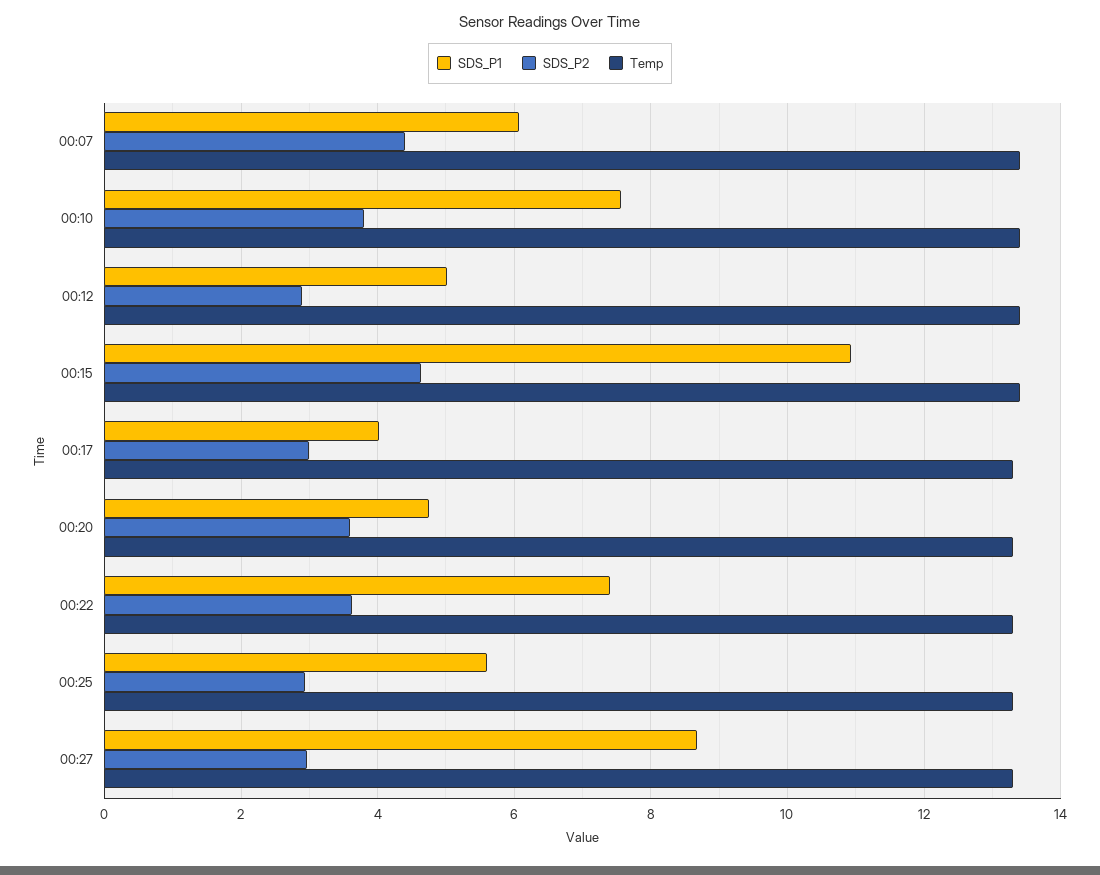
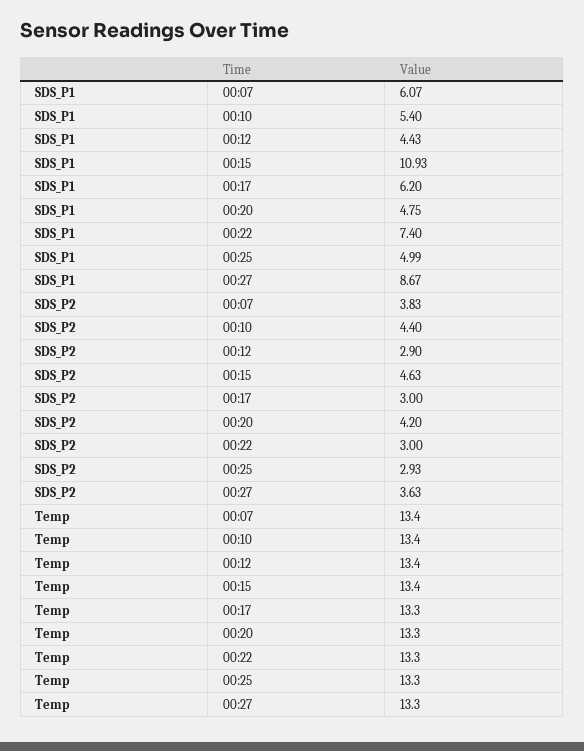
SDS_P2, 00:07: 4.4 -> 3.83
SDS_P1, 00:10: 7.6 -> 5.4
SDS_P2, 00:10: 3.8 -> 4.4
SDS_P1, 00:12: 5 -> 4.43
SDS_P1, 00:17: 4 -> 6.2
SDS_P2, 00:20: 3.6 -> 4.2
SDS_P2, 00:22: 3.6 -> 3
SDS_P1, 00:25: 5.6 -> 4.99
SDS_P2, 00:27: 3 -> 3.63

